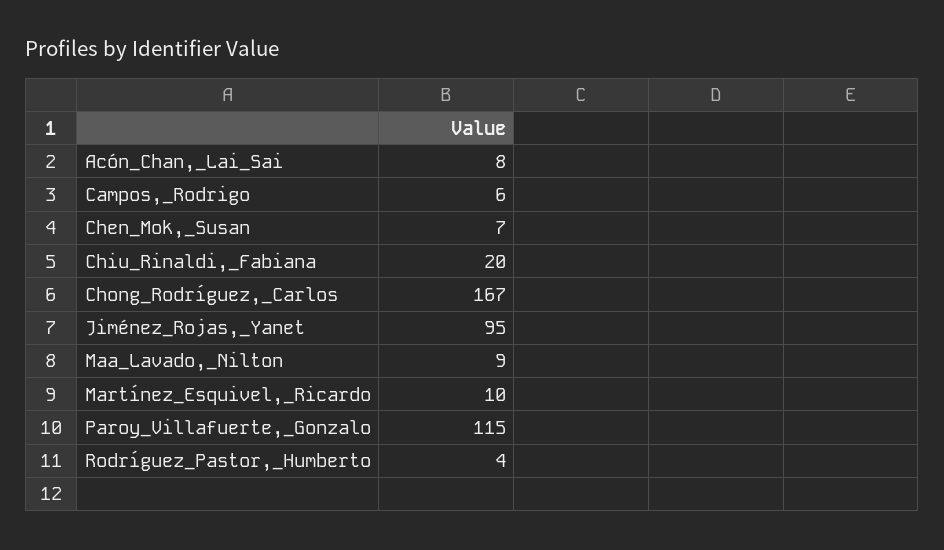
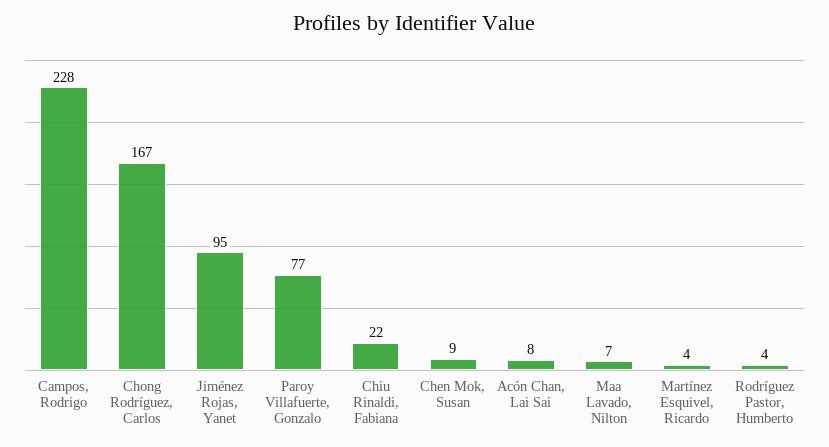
Campos,_Rodrigo: 6 -> 228
Chen_Mok,_Susan: 7 -> 9
Chiu_Rinaldi,_Fabiana: 20 -> 22
Maa_Lavado,_Nilton: 9 -> 7
Martínez_Esquivel,_Ricardo: 10 -> 4
Paroy_Villafuerte,_Gonzalo: 115 -> 77

